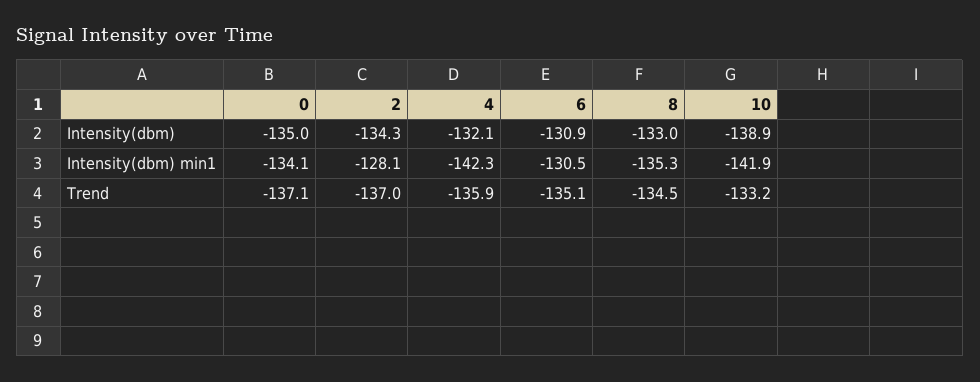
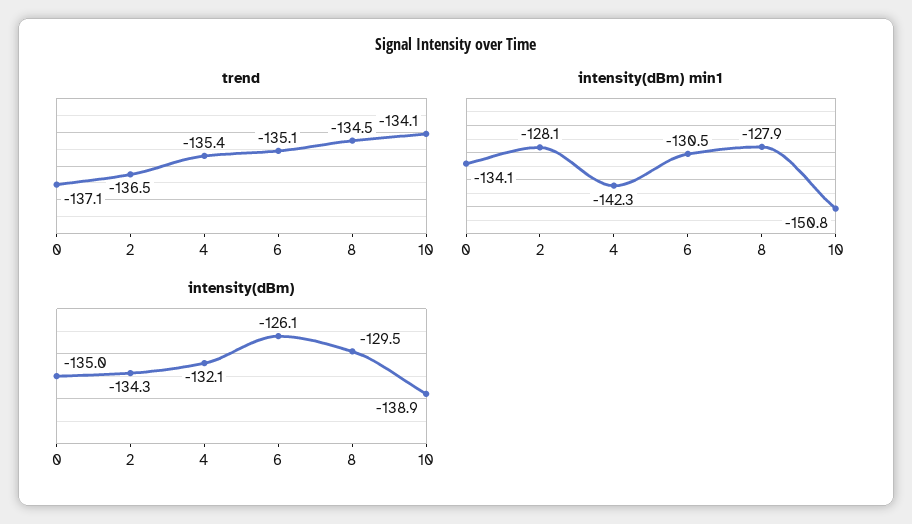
Intensity(dbm), 6: -130.9 -> -126.1
Intensity(dbm), 8: -133 -> -129.5
Intensity(dbm) min1, 8: -135.3 -> -127.9
Intensity(dbm) min1, 10: -141.9 -> -150.8
Trend, 2: -137 -> -136.5
Trend, 4: -135.9 -> -135.4
Trend, 10: -133.2 -> -134.1

